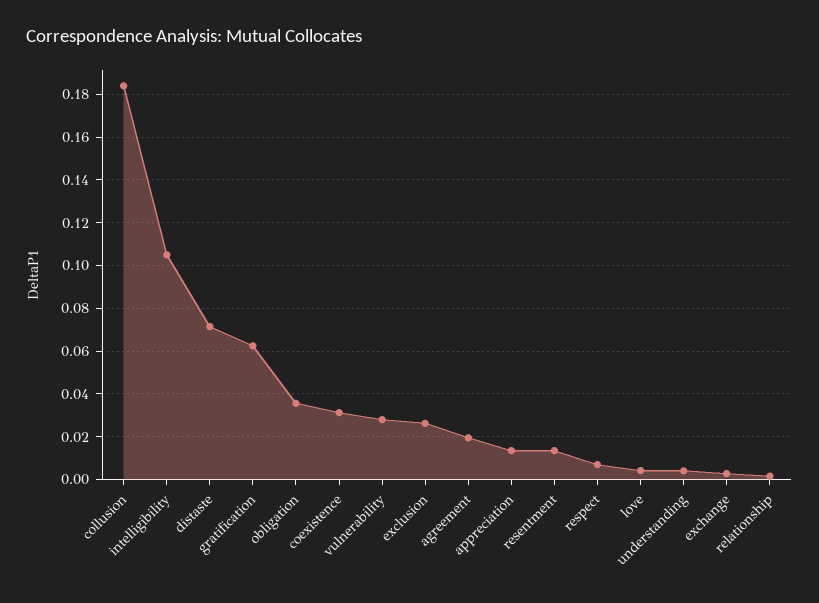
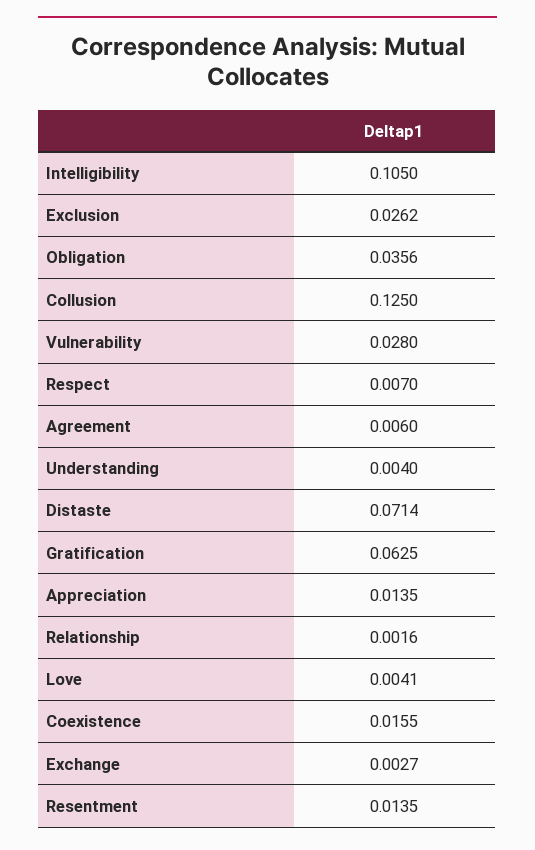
collusion: 0.185 -> 0.125
coexistence: 0.03 -> 0.0155
agreement: 0.02 -> 0.006

